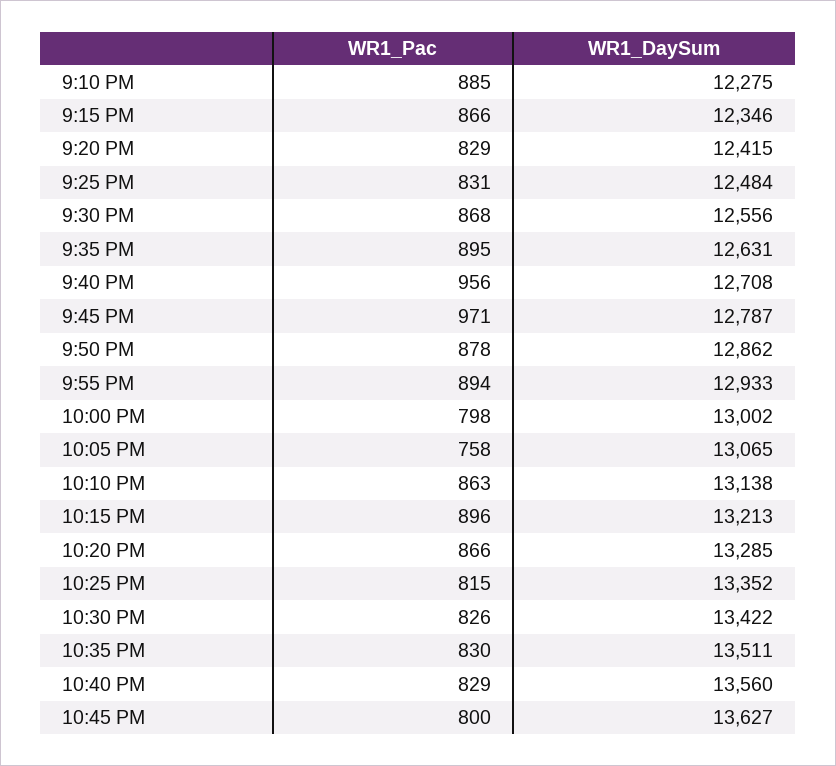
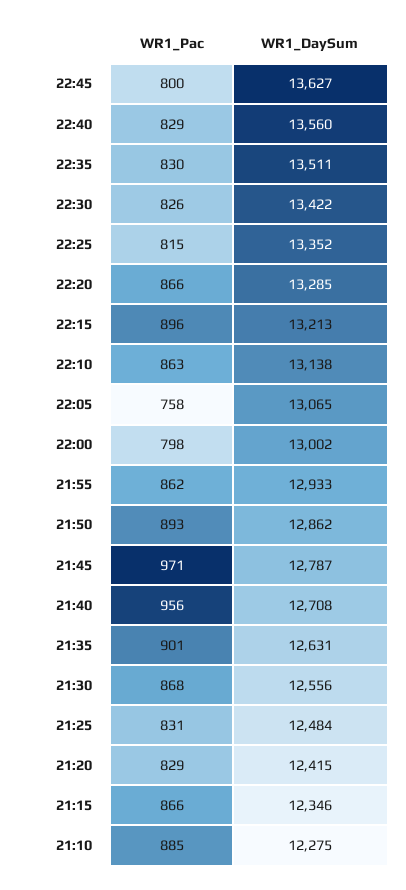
WR1_Pac, 9:35 PM: 895 -> 901
WR1_Pac, 9:50 PM: 878 -> 893
WR1_Pac, 9:55 PM: 894 -> 862

